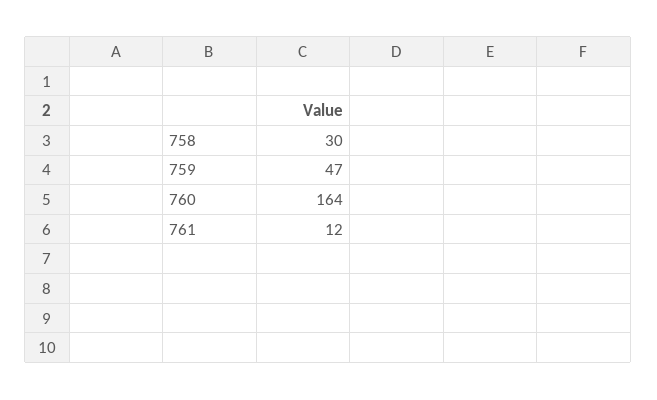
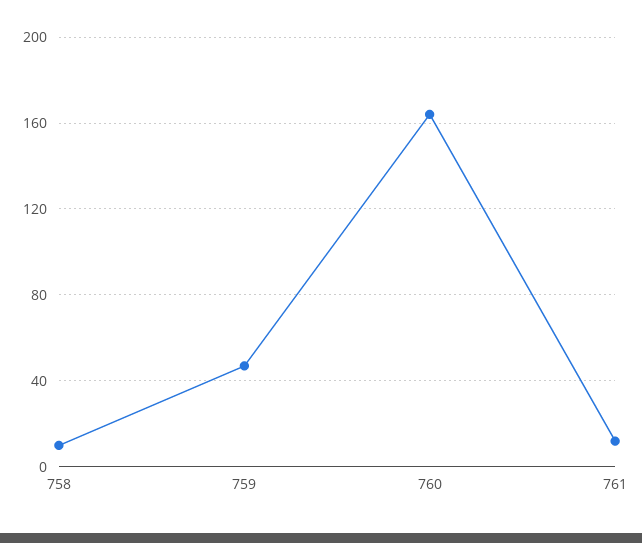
758: 30 -> 10

